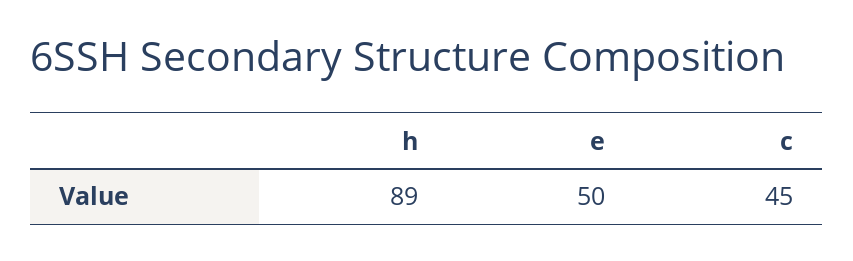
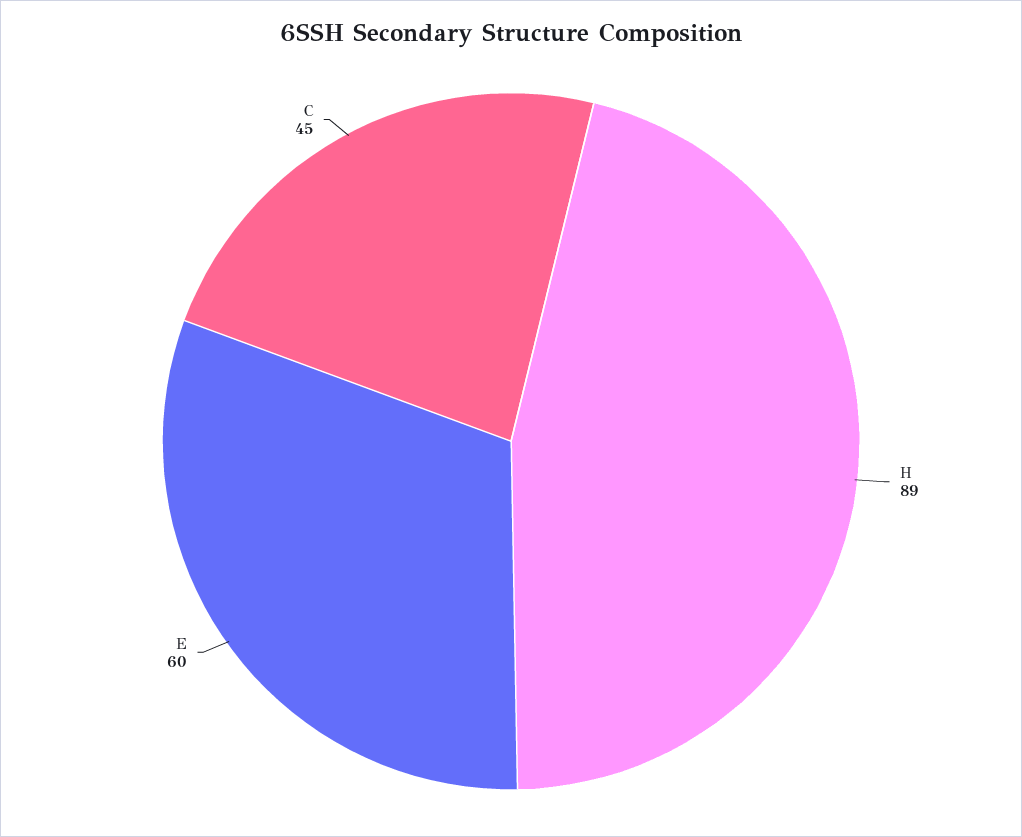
e: 50 -> 60

